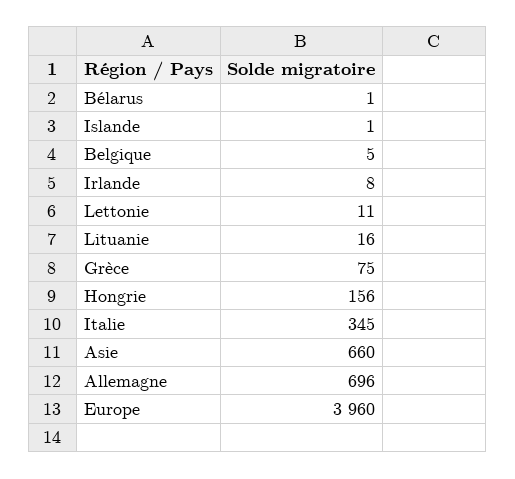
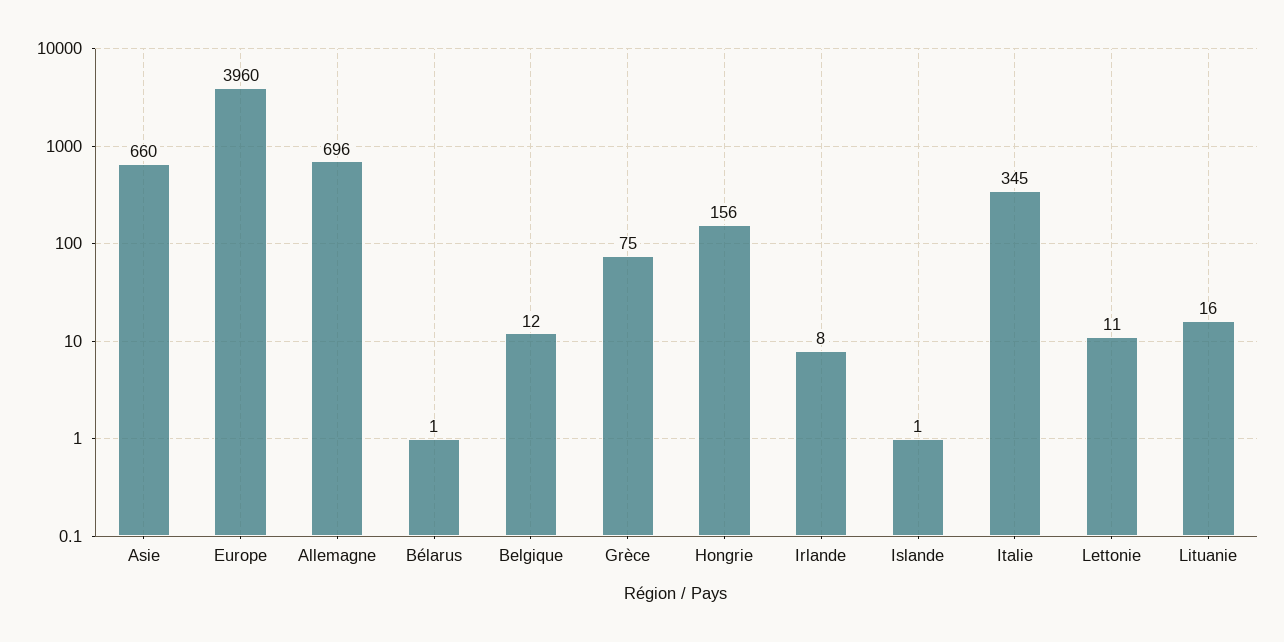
Belgique: 5 -> 12

